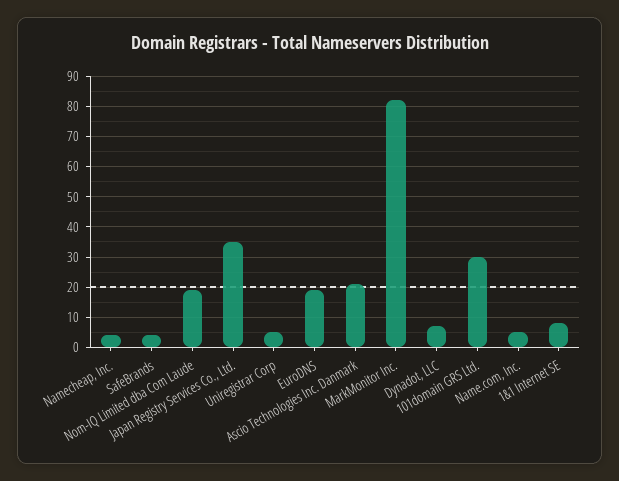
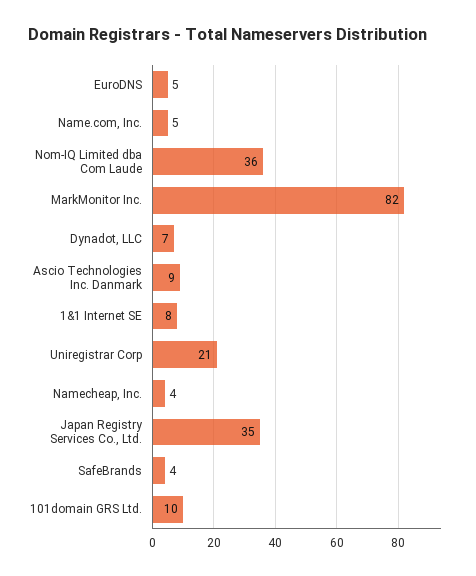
Nom-IQ Limited dba Com Laude: 20 -> 36
Uniregistrar Corp: 5 -> 21
EuroDNS: 20 -> 5
Ascio Technologies Inc. Danmark: 20 -> 9
101domain GRS Ltd.: 30 -> 10

